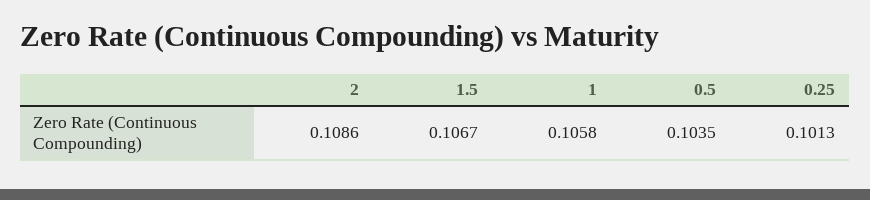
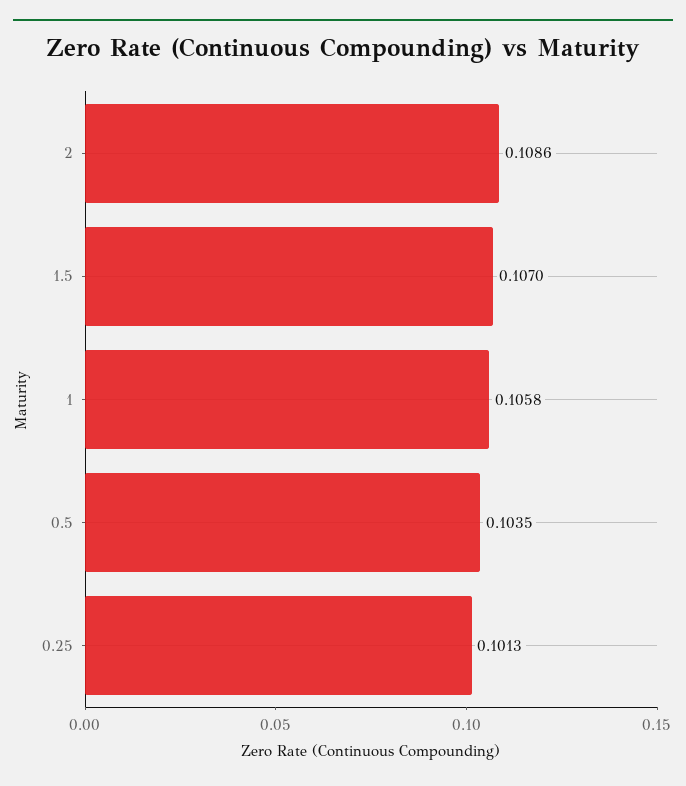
1.5: 0.1067 -> 0.107

